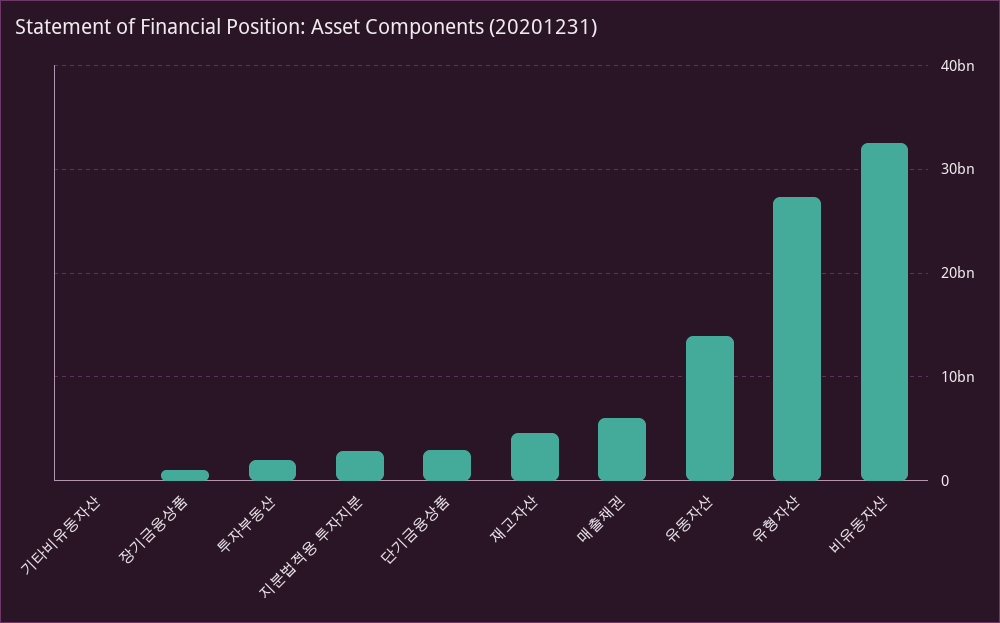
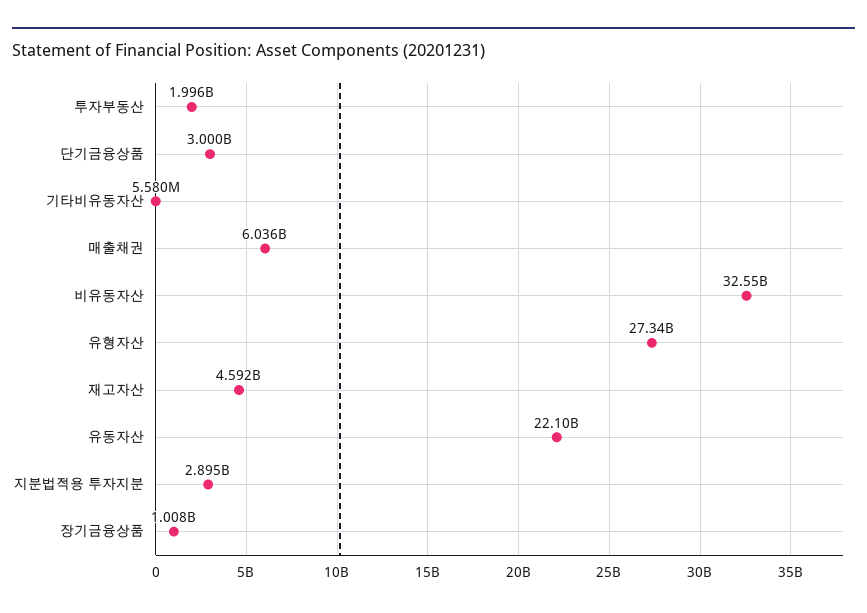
유동자산: 14000000000 -> 22100000000

